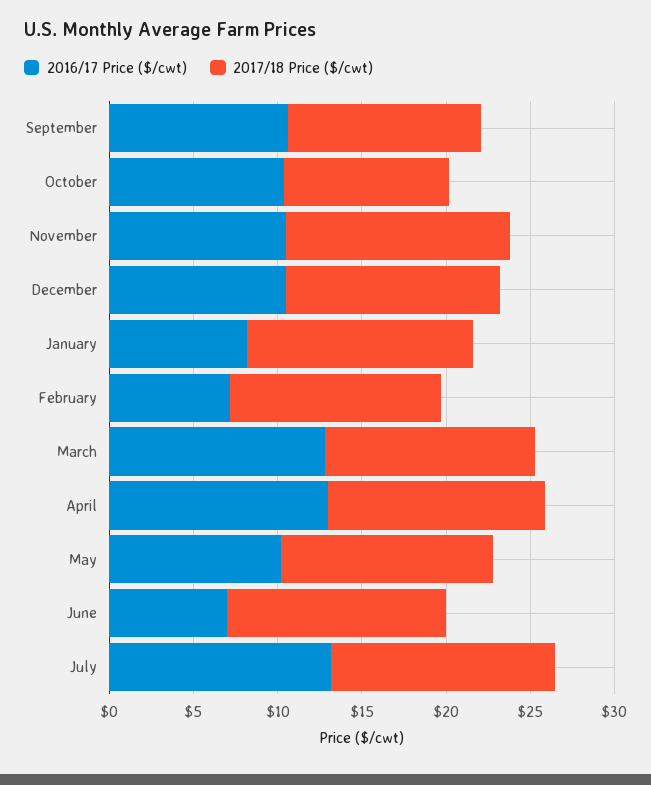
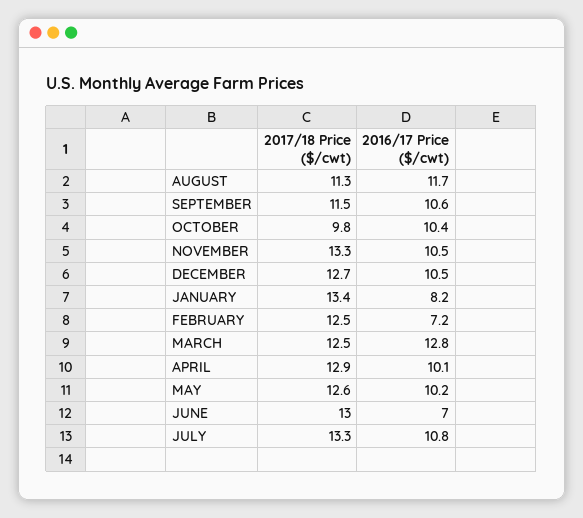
2016/17 Price ($/cwt), April: 13 -> 10.1
2016/17 Price ($/cwt), July: 13 -> 10.8
2017/18 Price ($/cwt), AUGUST: none -> 11.3
2016/17 Price ($/cwt), AUGUST: none -> 11.7

